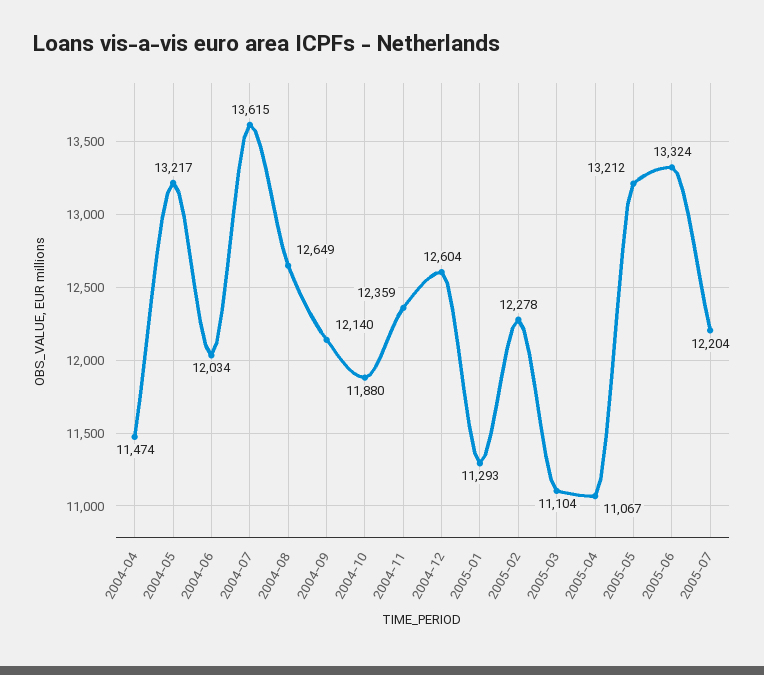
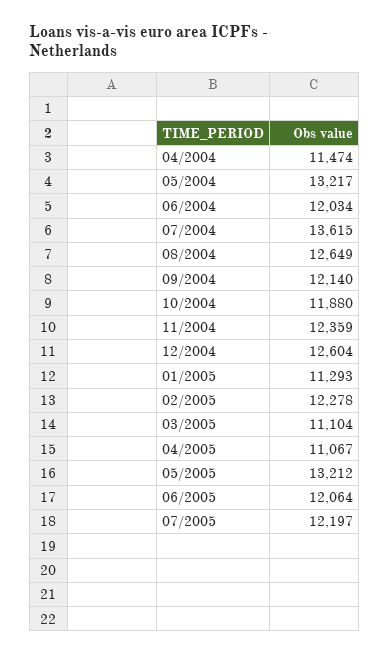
2005-06: 13324 -> 12064
2005-07: 12204 -> 12197

